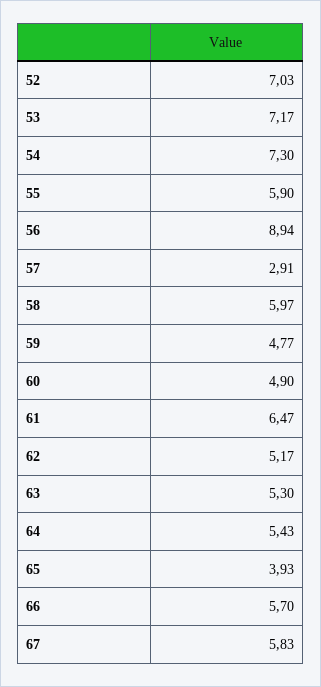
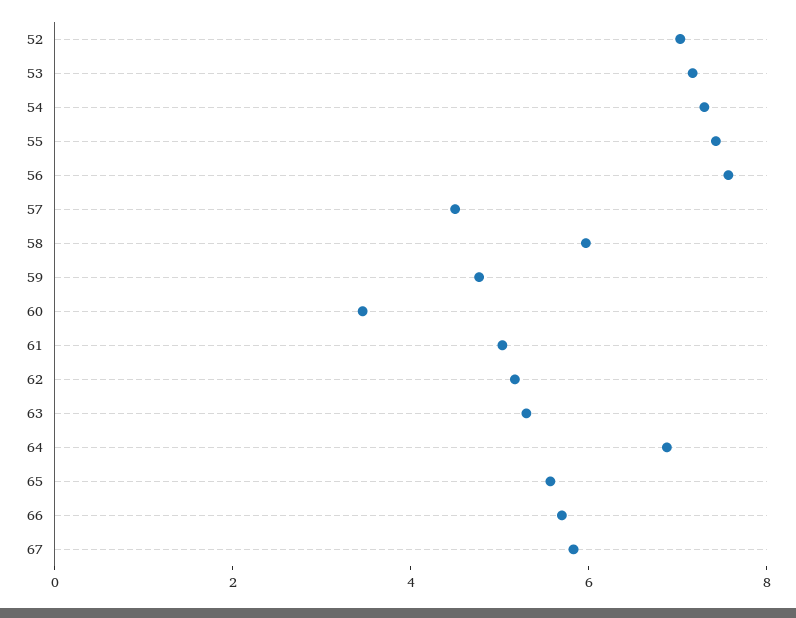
55: 5.9 -> 7.5
56: 8.94 -> 7.5
57: 2.91 -> 4.5
60: 4.9 -> 3.5
61: 6.47 -> 5
64: 5.43 -> 7
65: 3.93 -> 5.5

